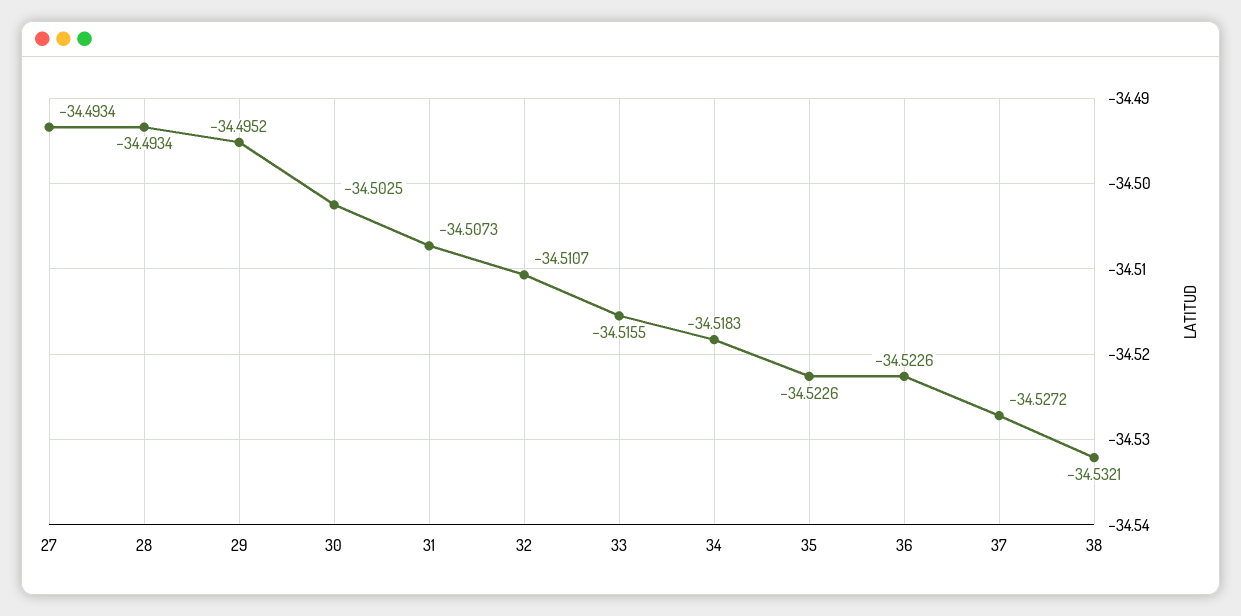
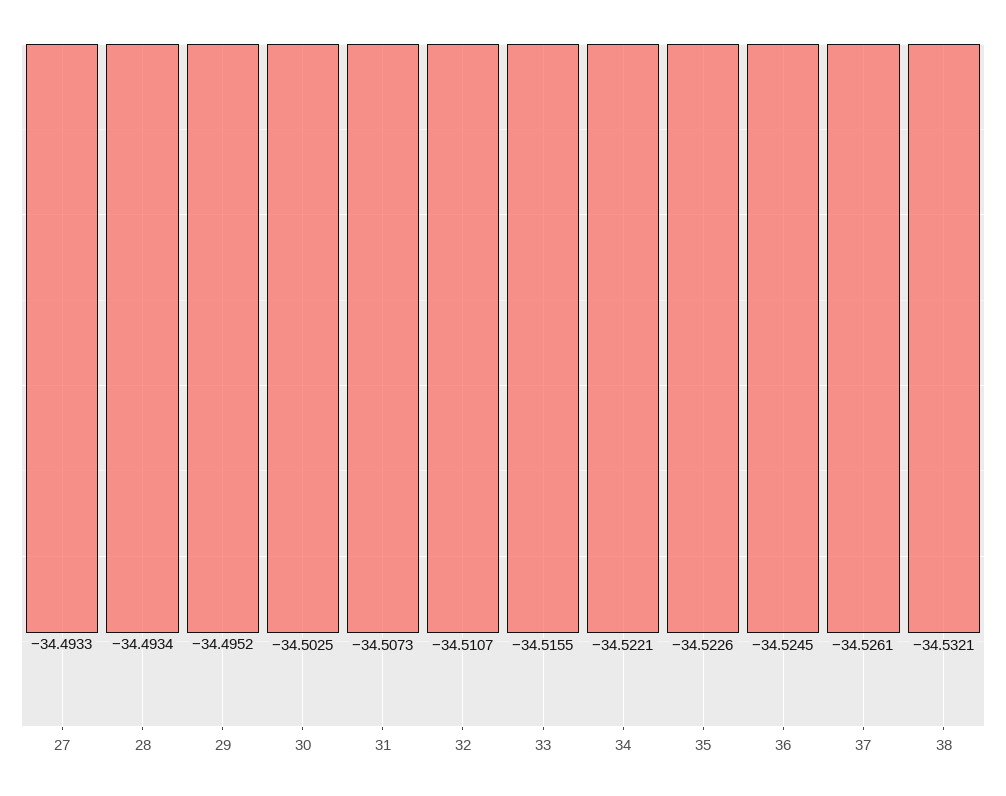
27: -34.4934 -> -34.4933
34: -34.5183 -> -34.5221
36: -34.5226 -> -34.5245
37: -34.5272 -> -34.5261

